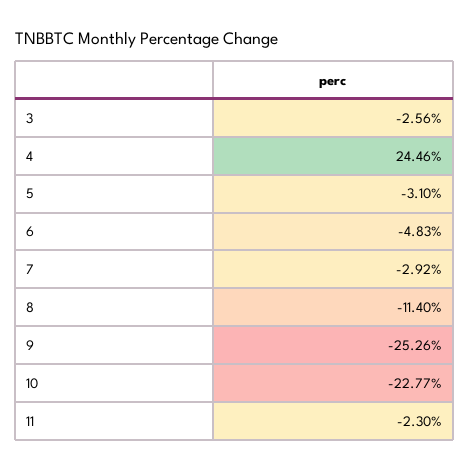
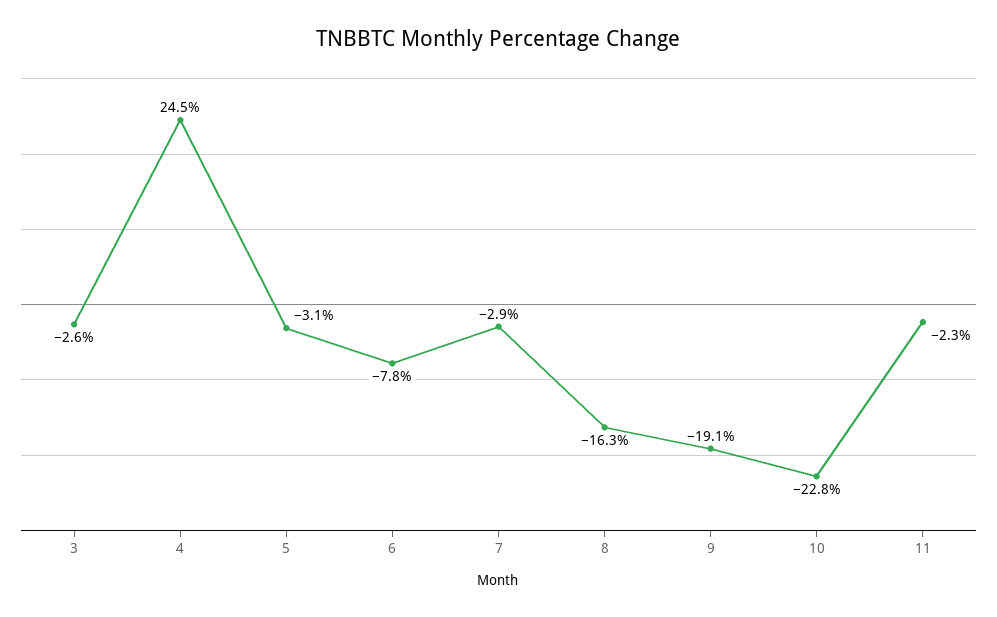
6: -4.83 -> -7.8
8: -11.4 -> -16.3
9: -25.26 -> -19.1

